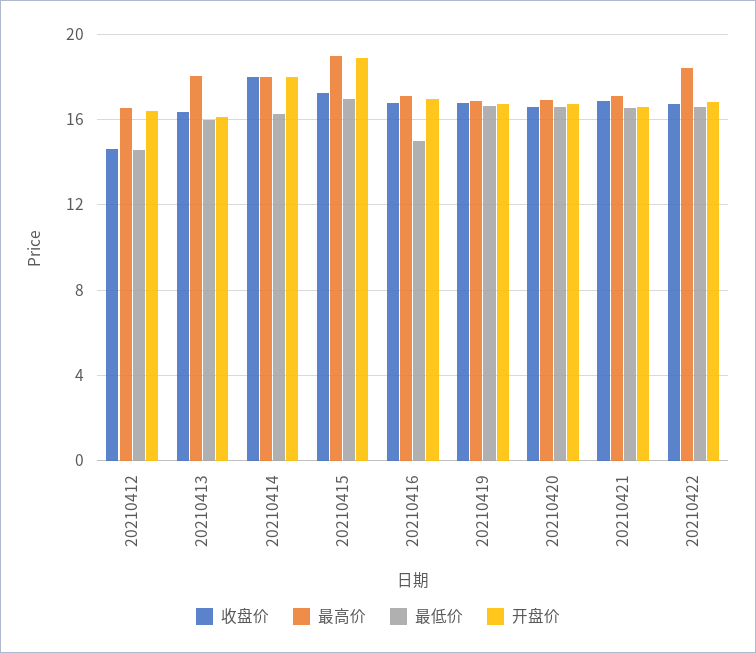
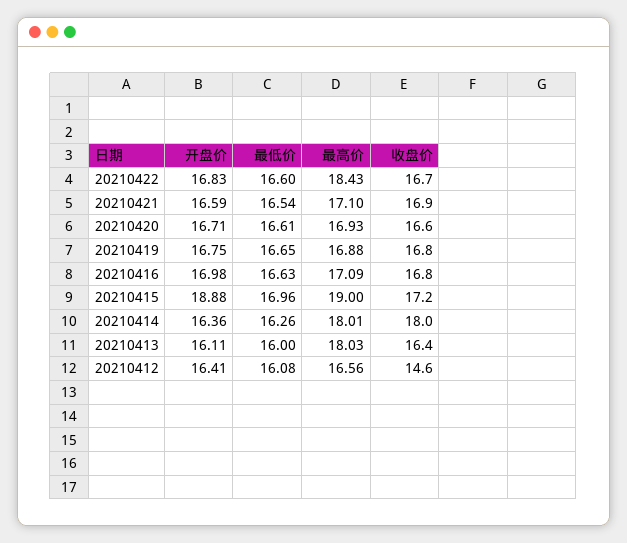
最低价, 20210412: 14.5 -> 16.08
开盘价, 20210414: 18 -> 16.36
最低价, 20210416: 15 -> 16.63

